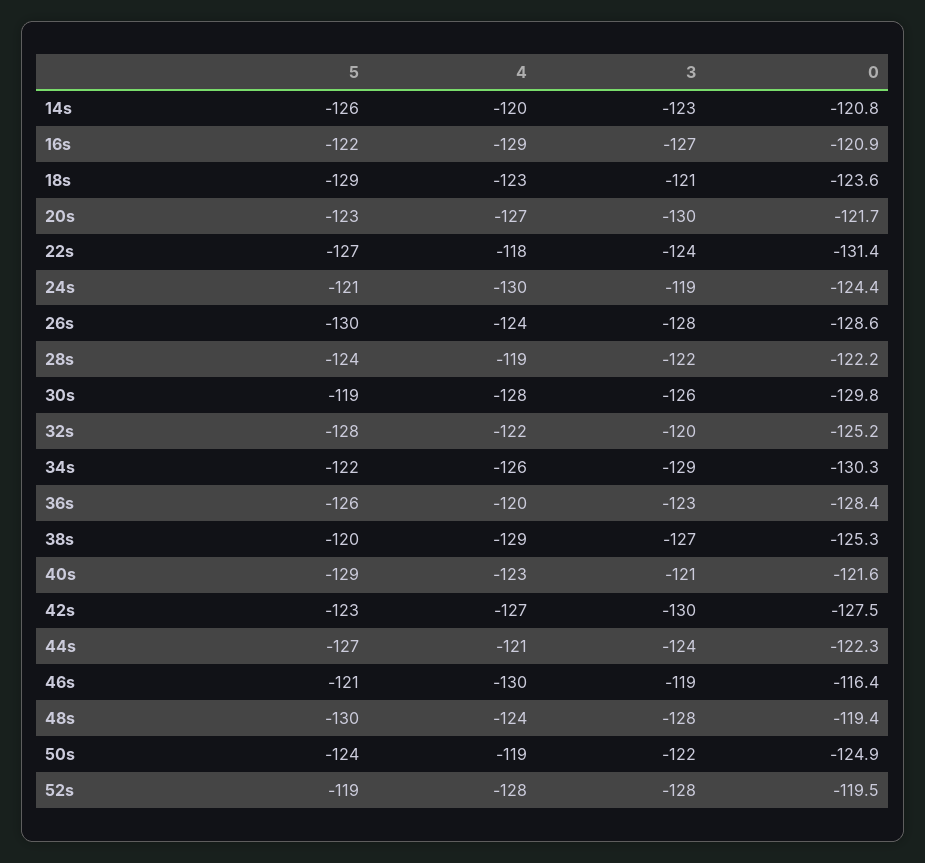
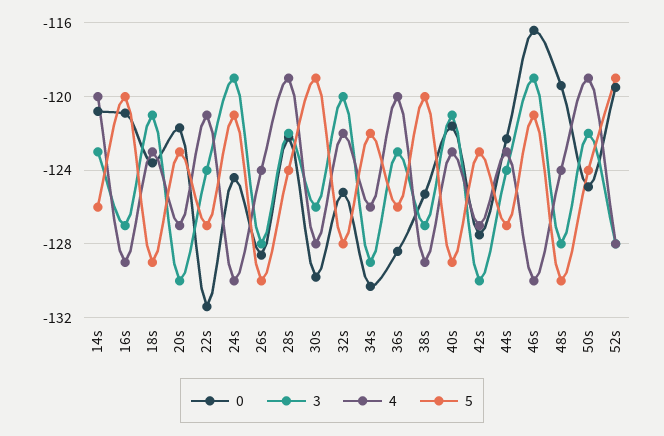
5, 16s: -122 -> -120
4, 22s: -118 -> -121
4, 44s: -121 -> -123

